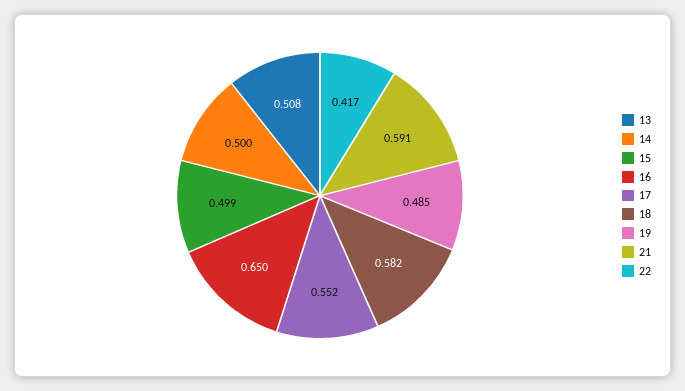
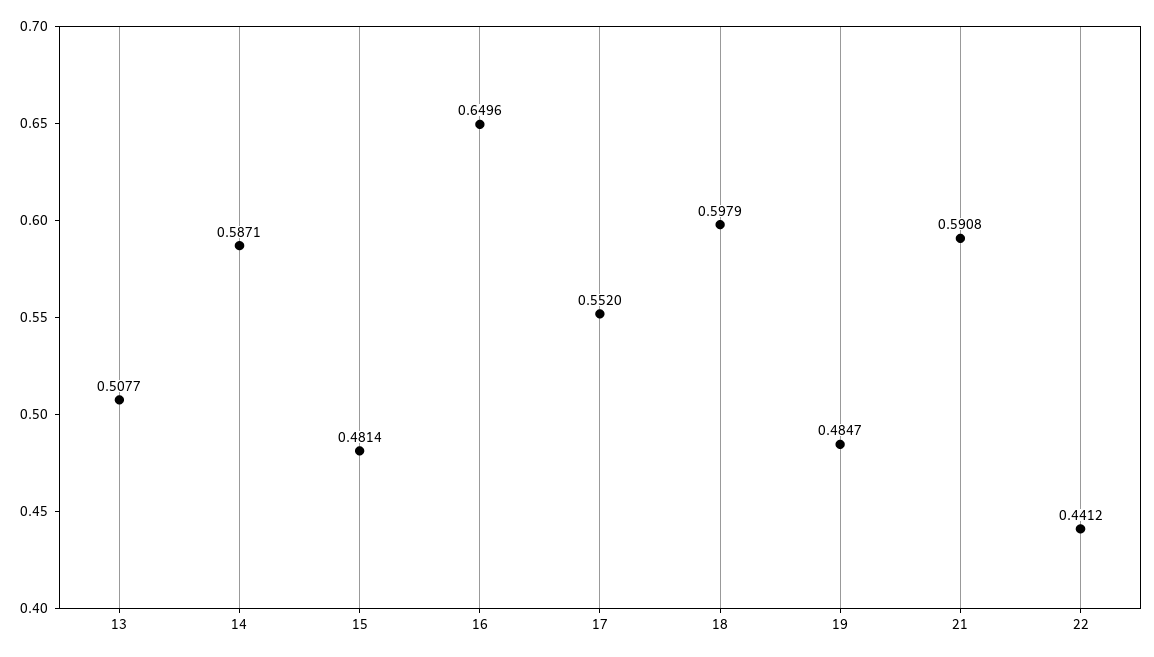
14: 0.5 -> 0.5871
15: 0.499 -> 0.4814
18: 0.582 -> 0.5979
22: 0.417 -> 0.4412

